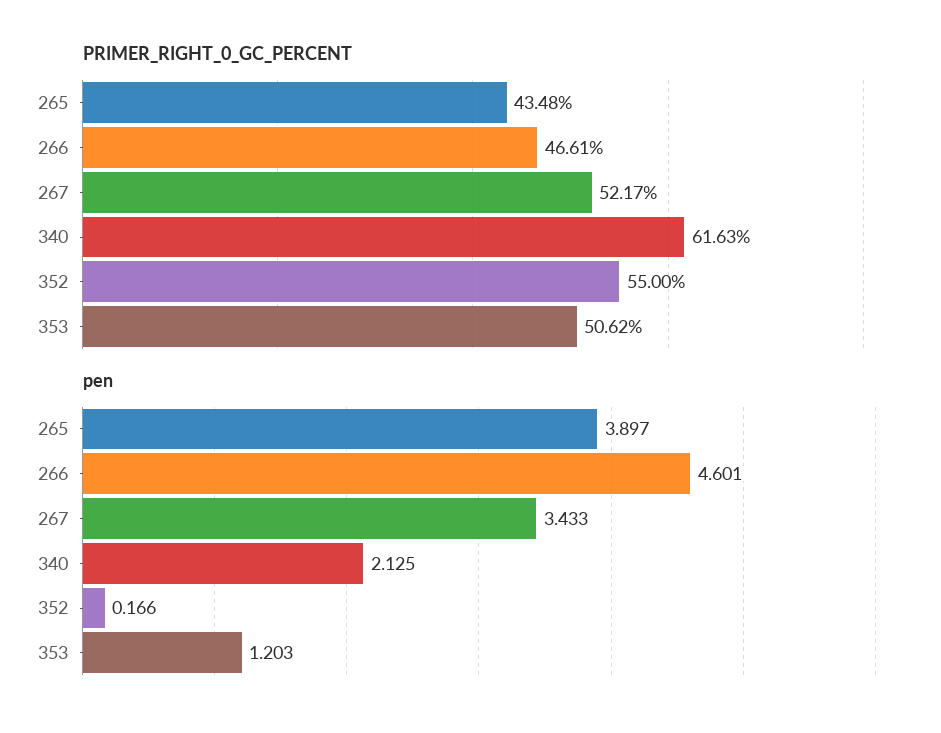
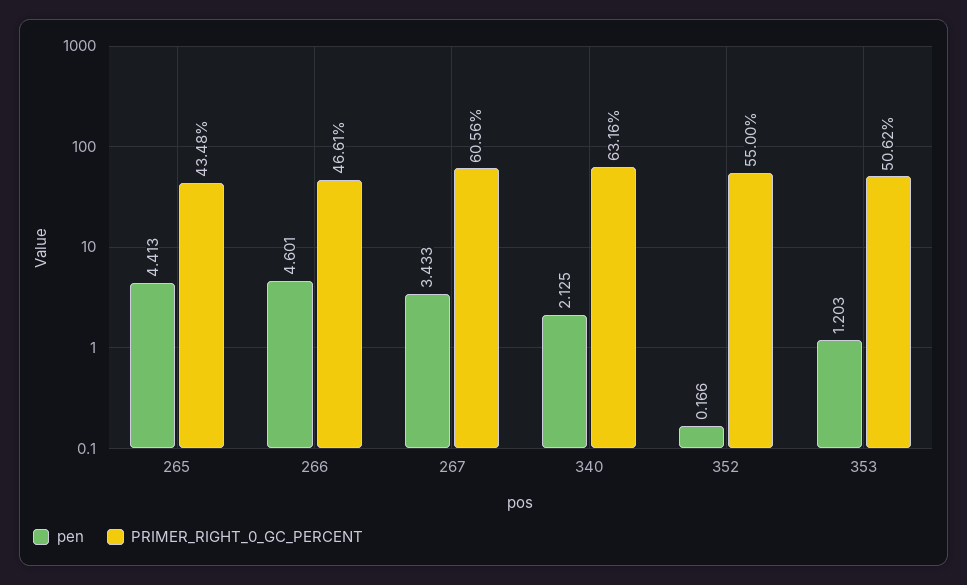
PRIMER_RIGHT_0_GC_PERCENT, 267: 52.17 -> 60.56
PRIMER_RIGHT_0_GC_PERCENT, 340: 61.63 -> 63.16
pen, 265: 3.897 -> 4.413

